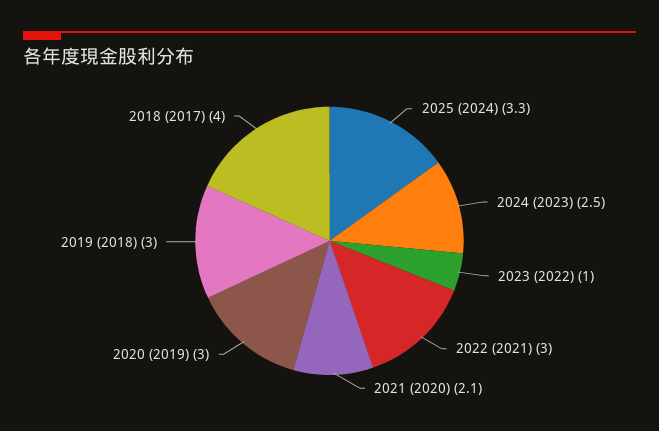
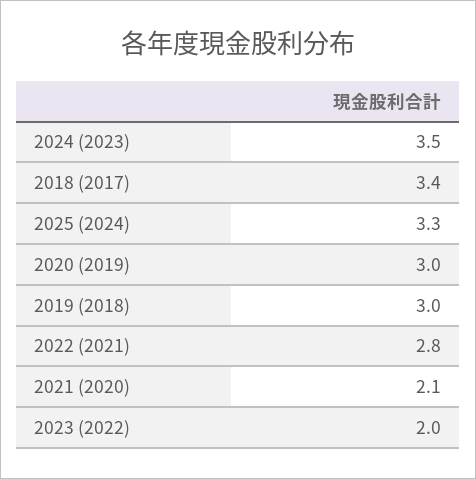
2024 (2023): 2.5 -> 3.5
2023 (2022): 1 -> 2
2022 (2021): 3 -> 2.8
2018 (2017): 4 -> 3.4

